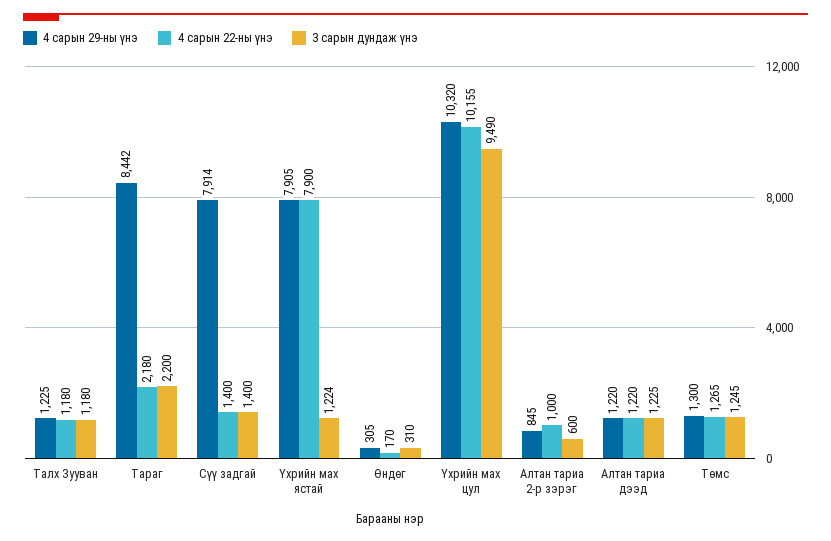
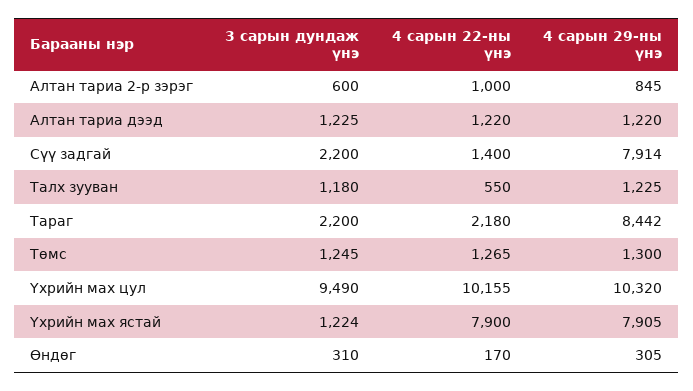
4 сарын 22-ны үнэ, Талх Зууван: 1180 -> 550
3 сарын дундаж үнэ, Сүү задгай: 1400 -> 2200

